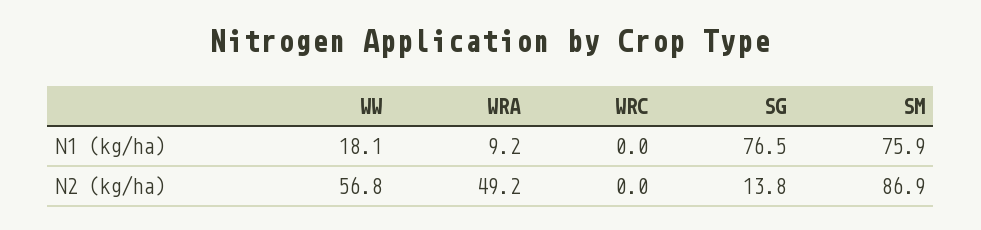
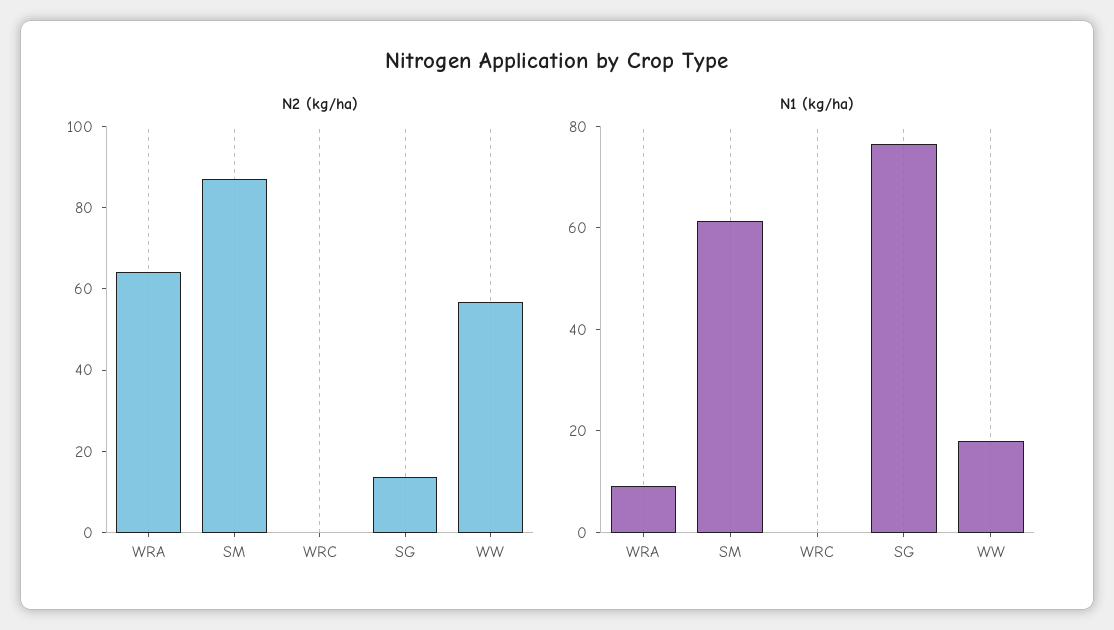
N1 (kg/ha), SM: 75.9 -> 60
N2 (kg/ha), WRA: 49.2 -> 65

